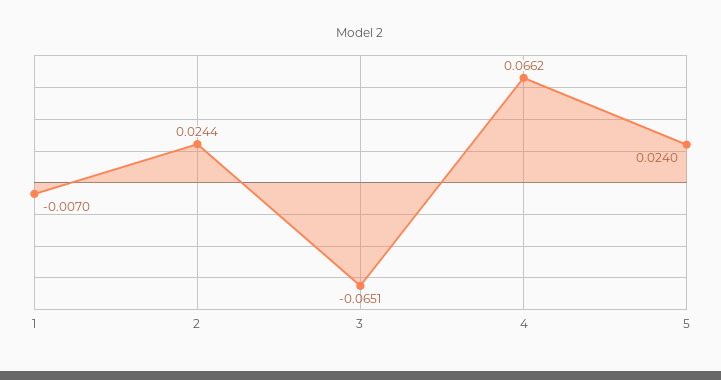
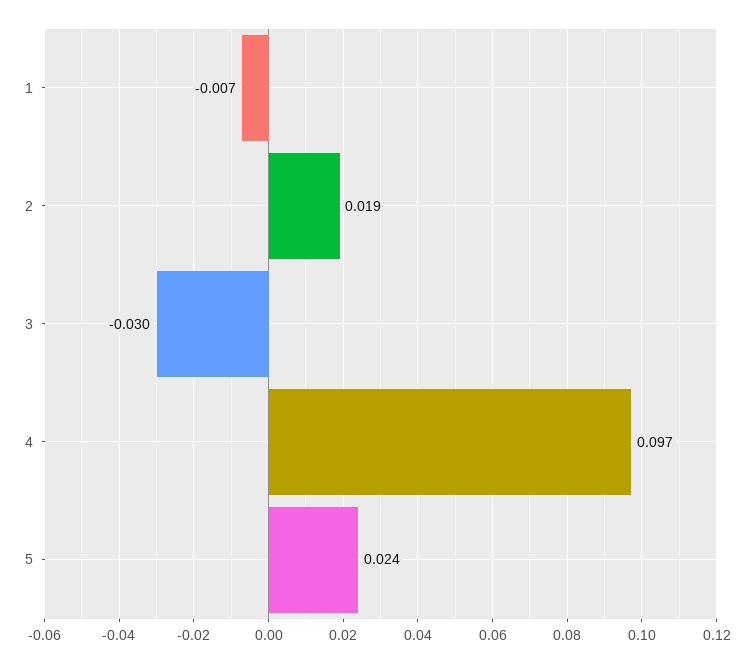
2: 0.0244 -> 0.019
3: -0.0651 -> -0.03
4: 0.0662 -> 0.097

